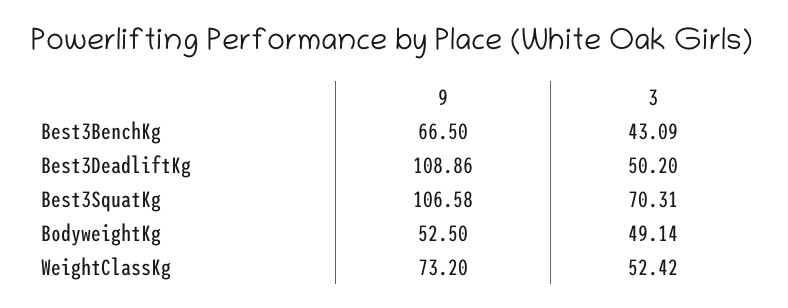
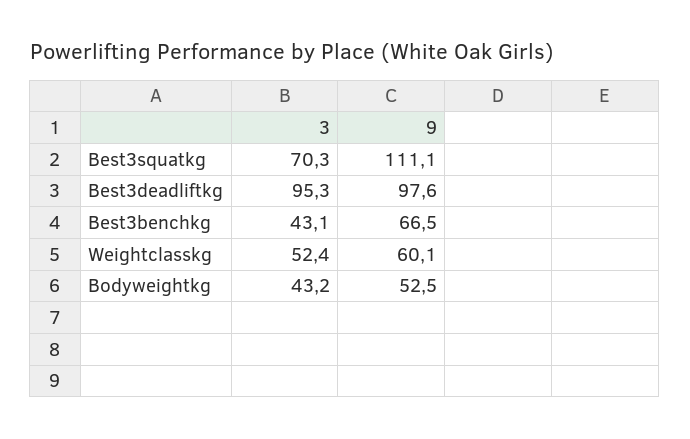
9, Best3DeadliftKg: 108.86 -> 97.6
3, Best3DeadliftKg: 50.2 -> 95.3
9, Best3SquatKg: 106.58 -> 111.1
3, BodyweightKg: 49.14 -> 43.2
9, WeightClassKg: 73.2 -> 60.1

